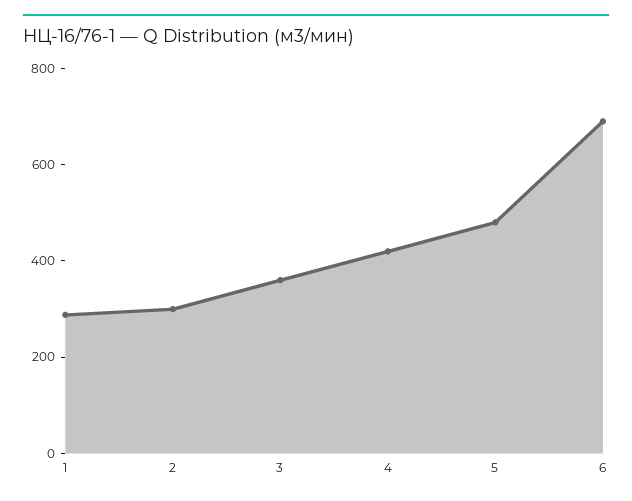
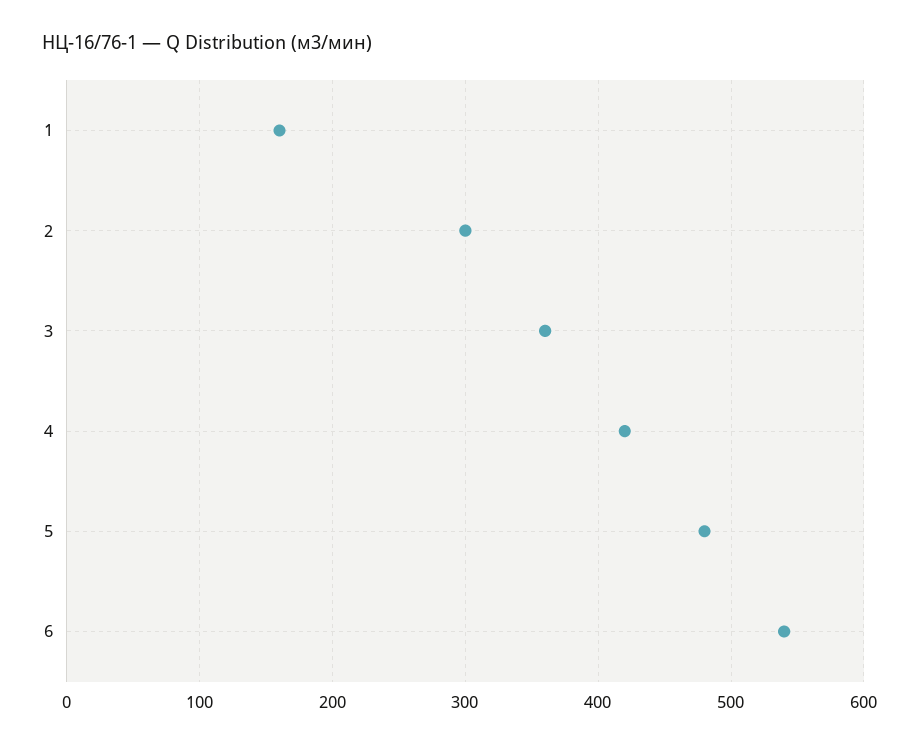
1: 300 -> 160
6: 700 -> 540

